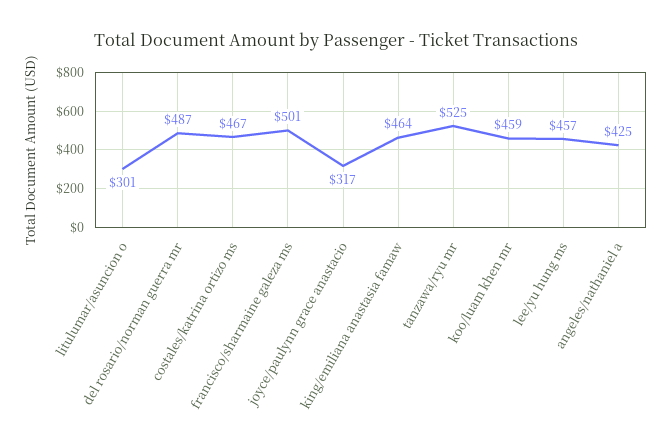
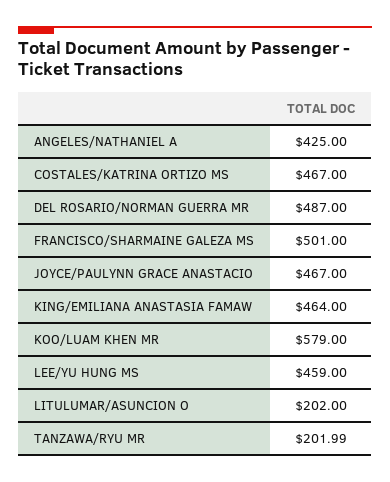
litulumar/asuncion o: 301 -> 202
joyce/paulynn grace anastacio: 317 -> 467
tanzawa/ryu mr: 525 -> 201.99
koo/luam khen mr: 459 -> 579
lee/yu hung ms: 457 -> 459

